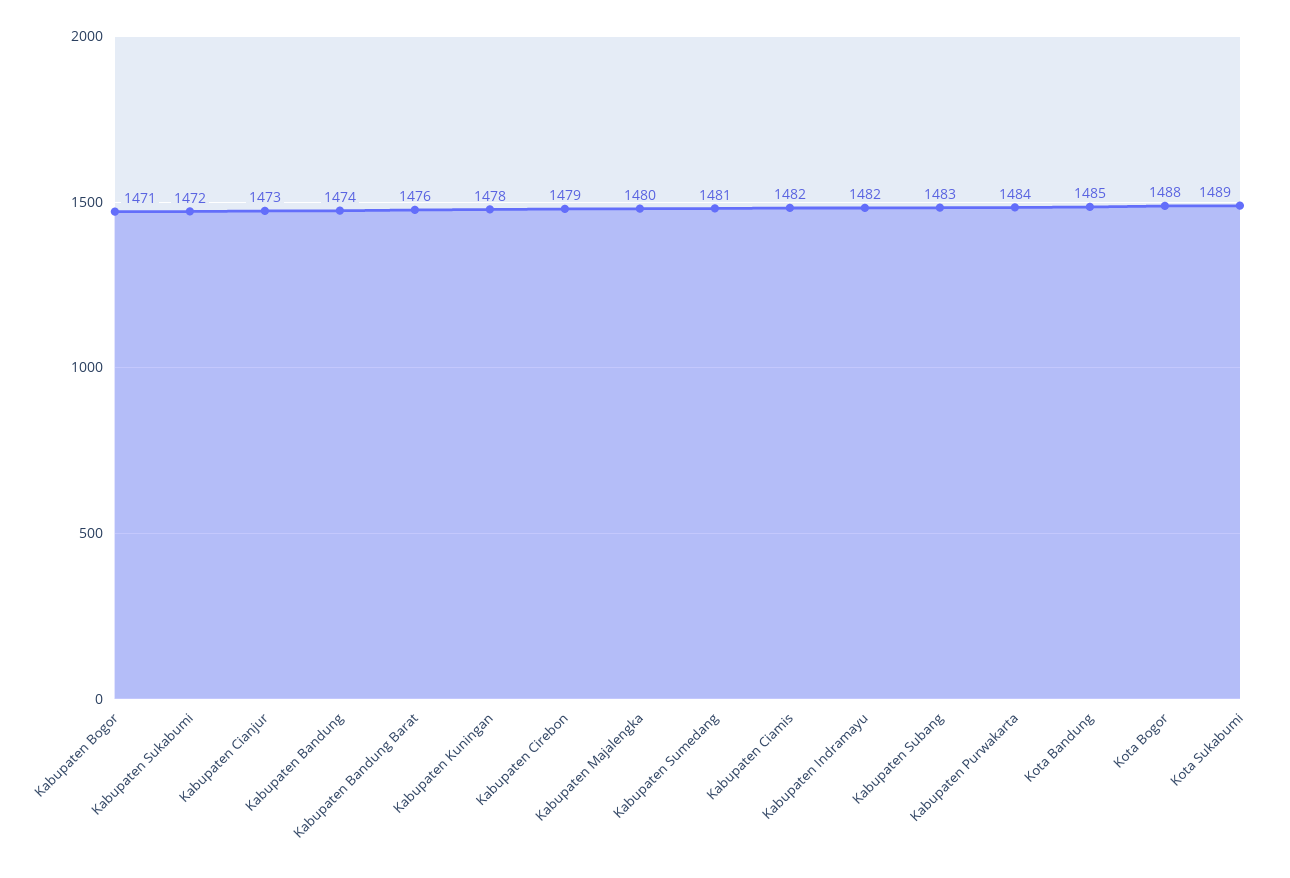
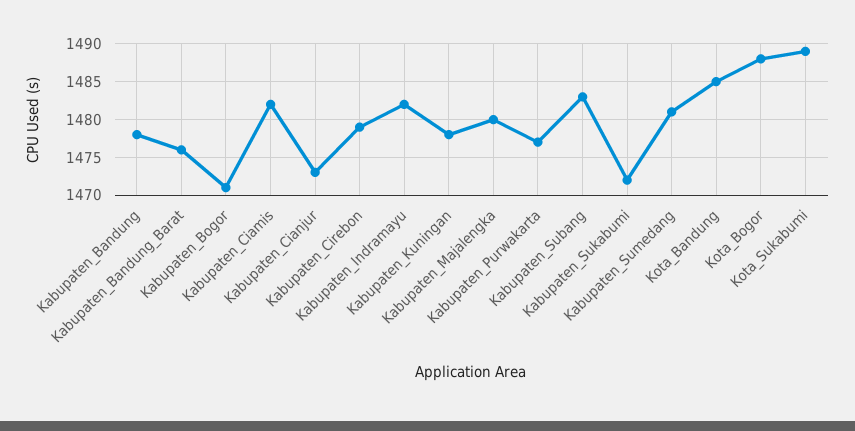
Kabupaten Bandung: 1474 -> 1478
Kabupaten Purwakarta: 1484 -> 1477

